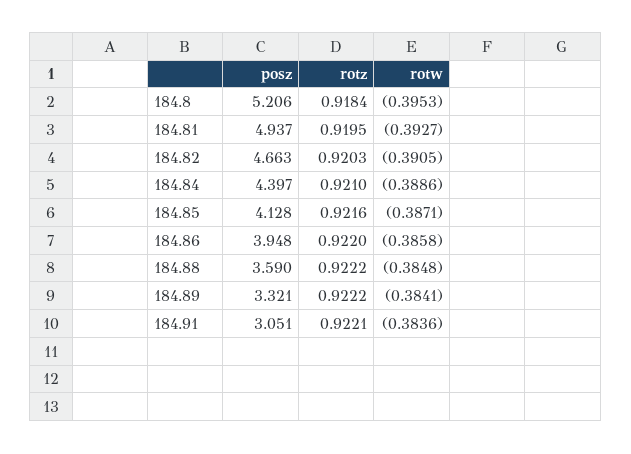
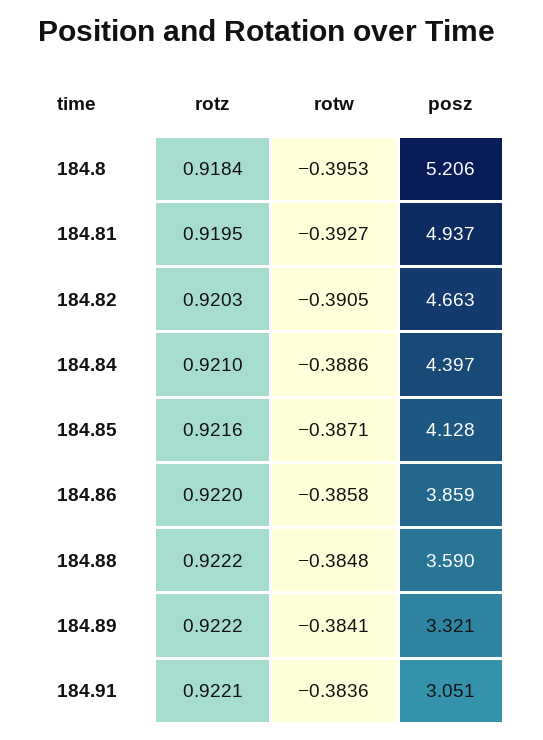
posz, 184.86: 3.948 -> 3.859

